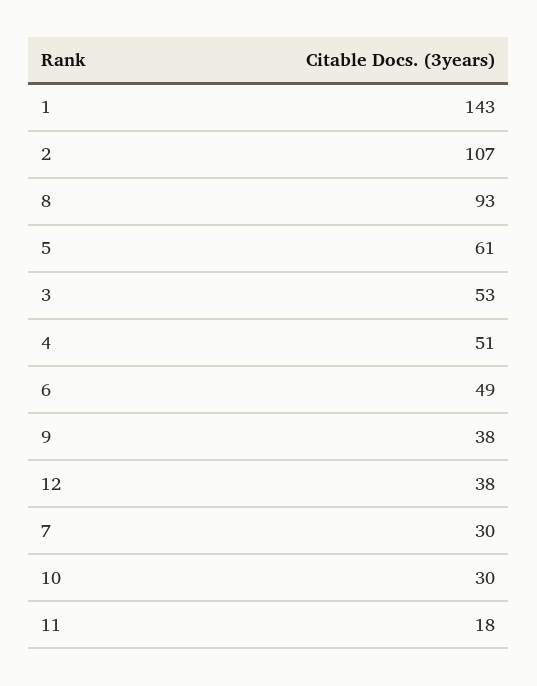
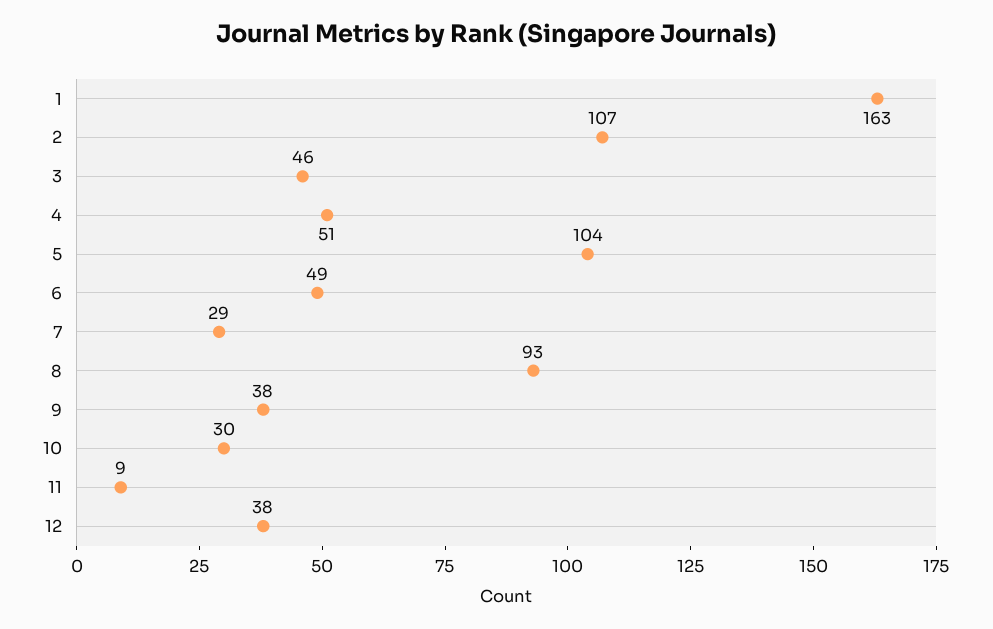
1: 143 -> 163
5: 61 -> 104
3: 53 -> 46
7: 30 -> 29
11: 18 -> 9

